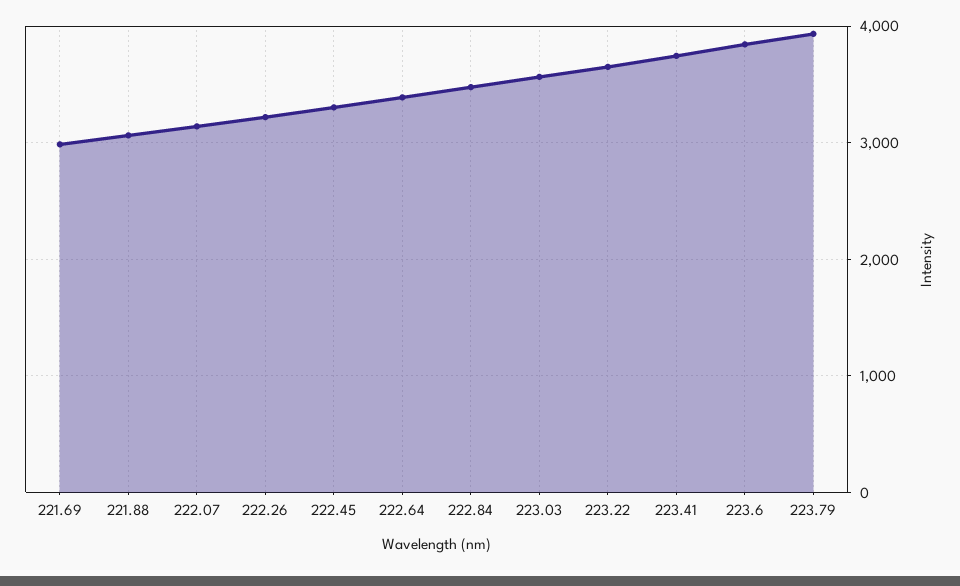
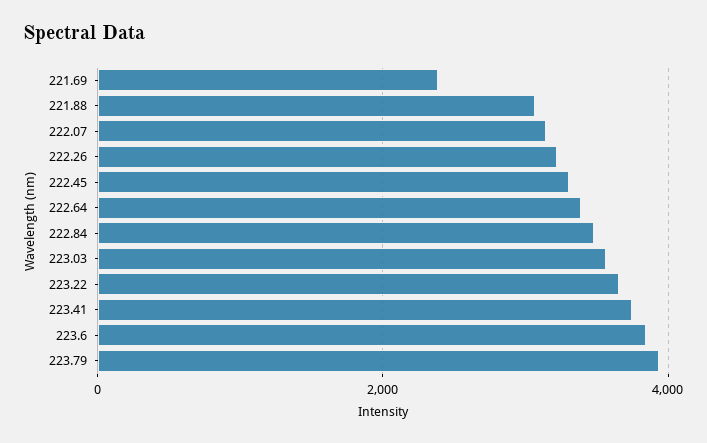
221.69: 3000 -> 2400

